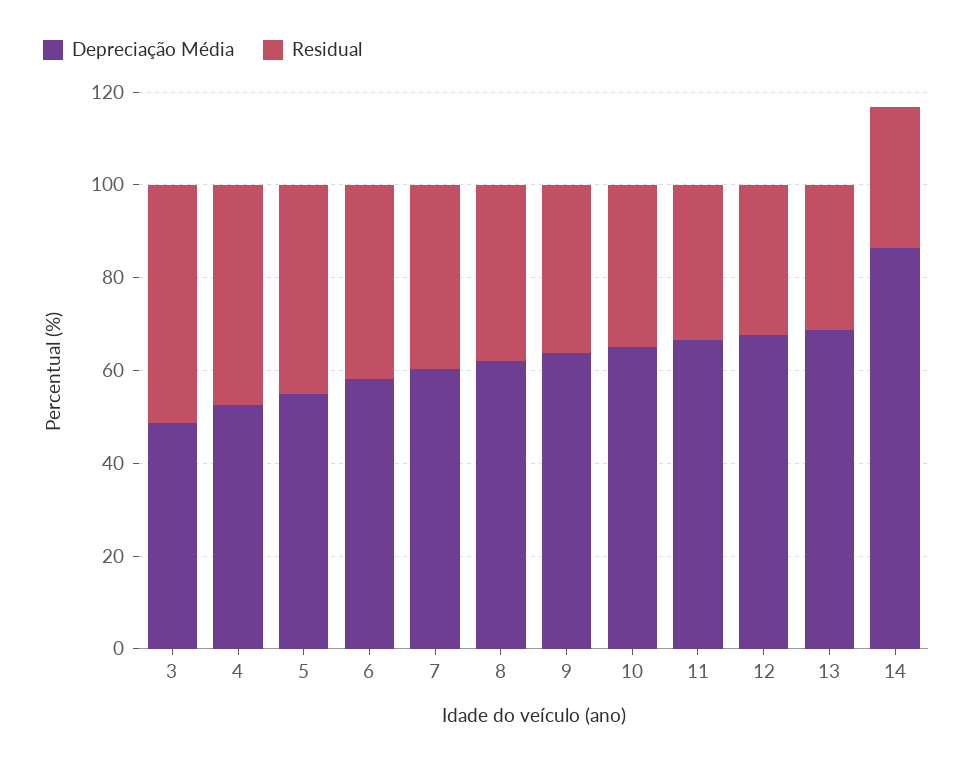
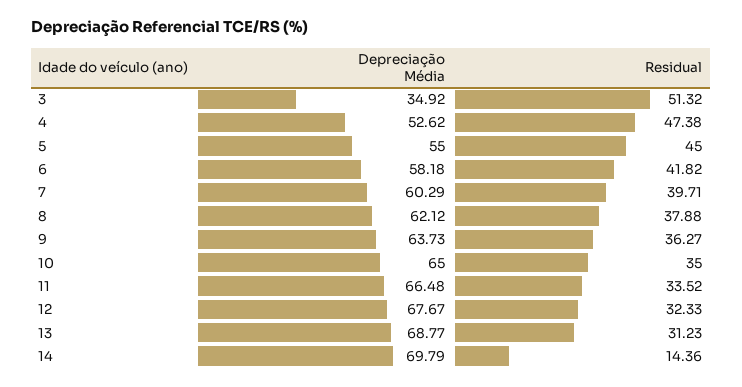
Depreciação Média, 3: 50 -> 34.92
Depreciação Média, 14: 85 -> 69.79
Residual, 14: 30 -> 14.36

